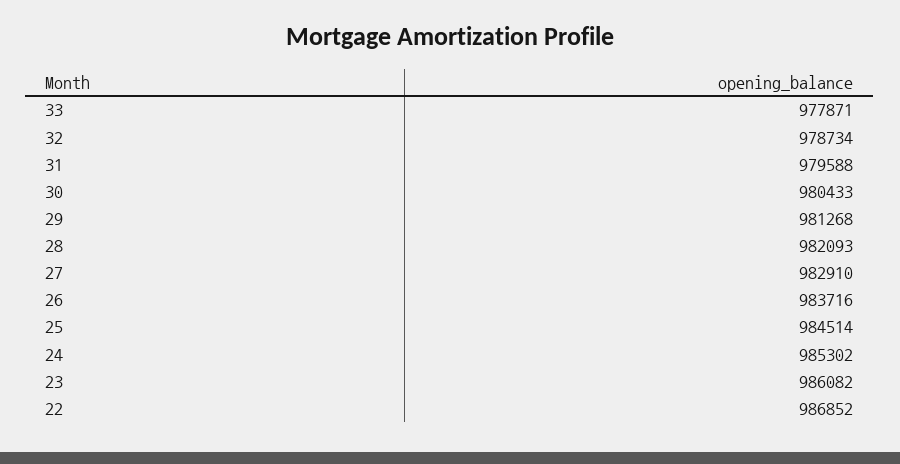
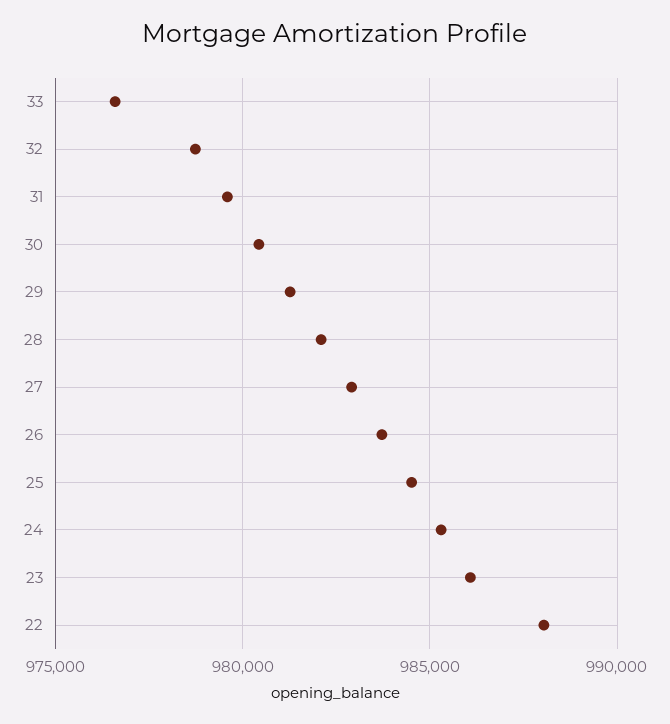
33: 977871 -> 976500
22: 986852 -> 988000

